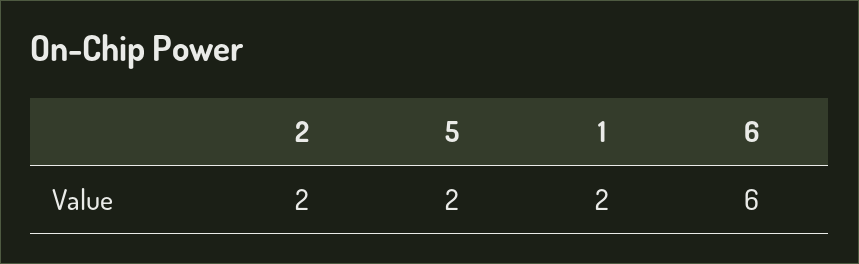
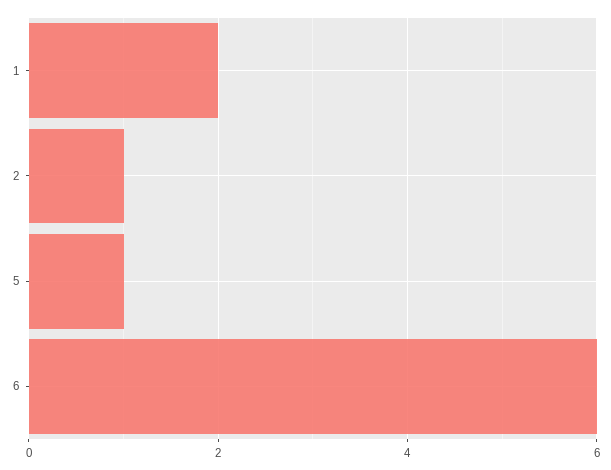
2: 2 -> 1
5: 2 -> 1

